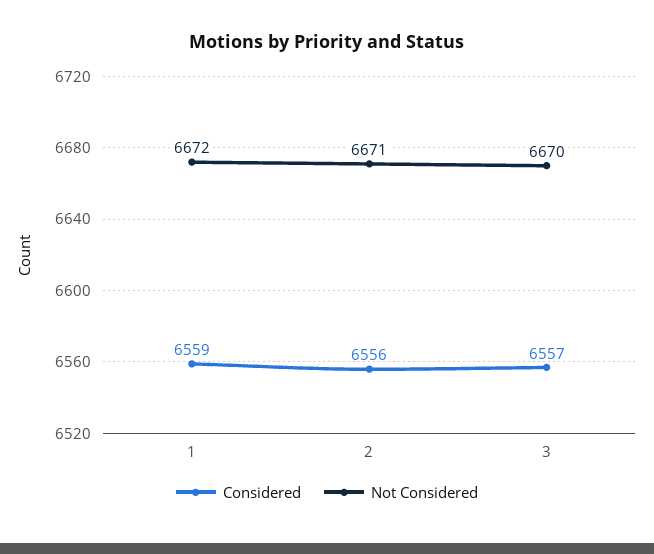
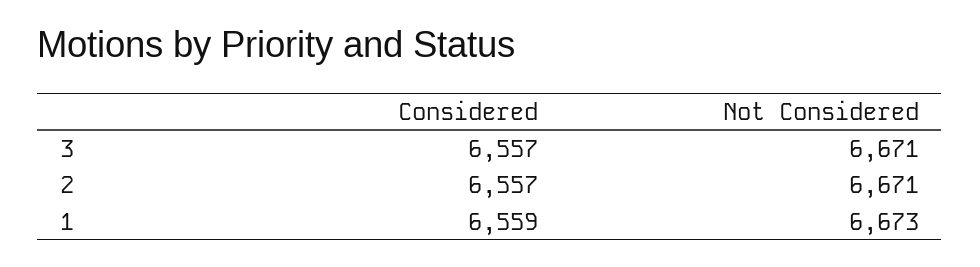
Not Considered, 1: 6672 -> 6673
Considered, 2: 6556 -> 6557
Not Considered, 3: 6670 -> 6671

